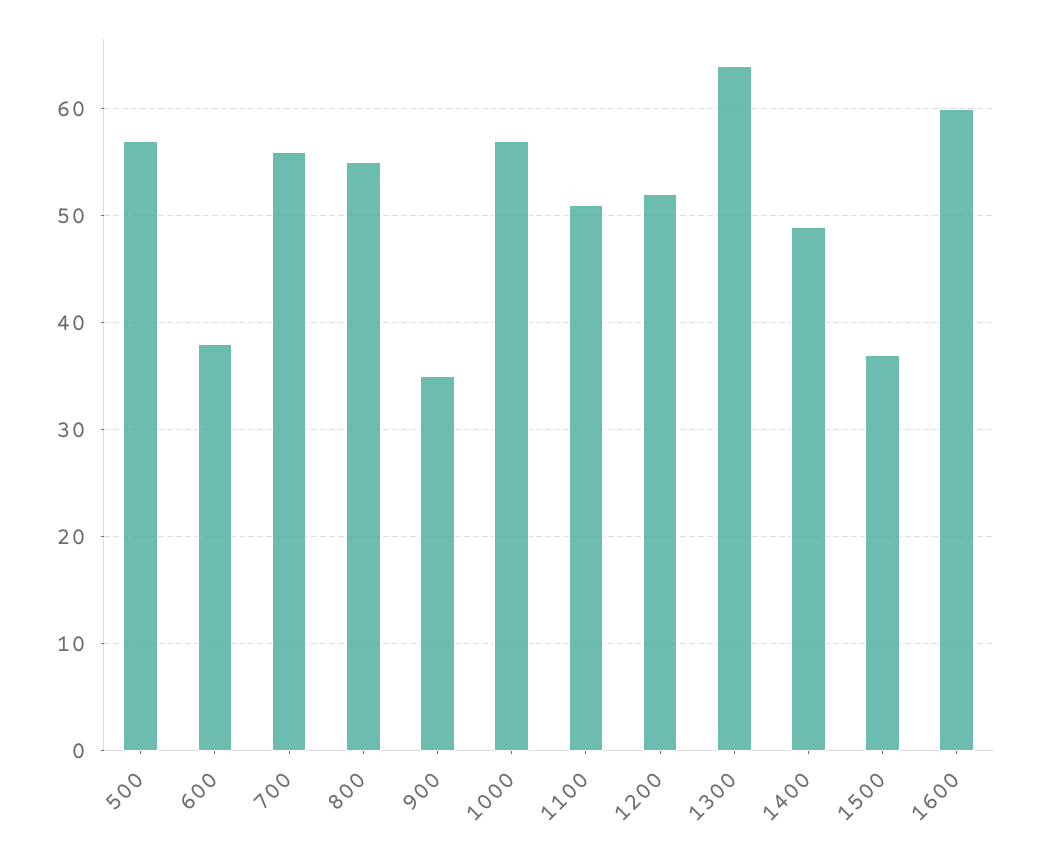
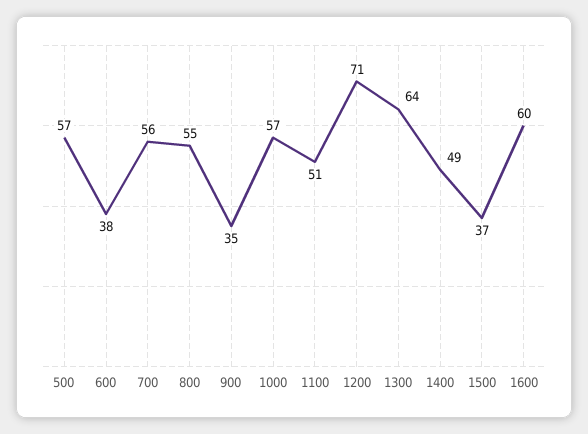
1200: 52 -> 71

